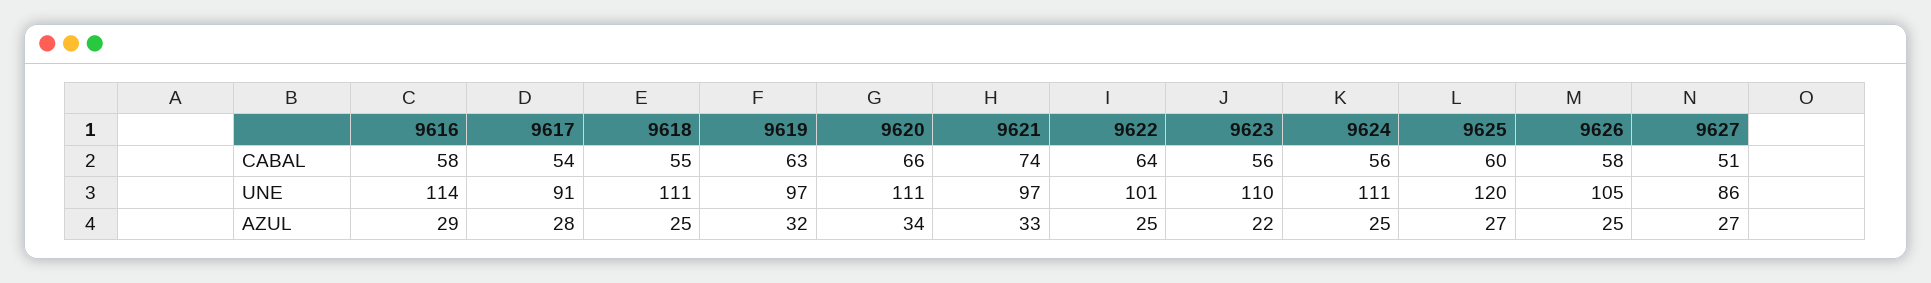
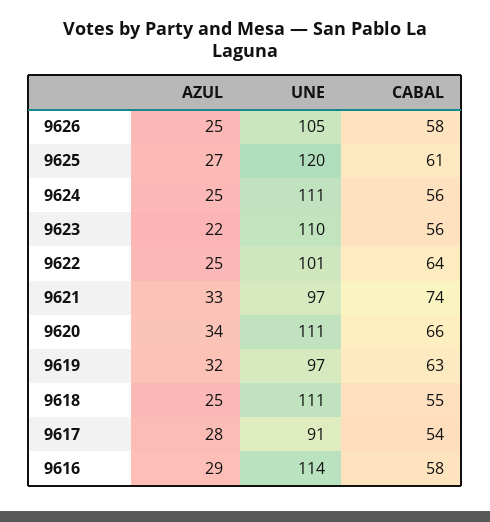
9625, CABAL: 60 -> 61
9627, CABAL: 51 -> none
9627, UNE: 86 -> none
9627, AZUL: 27 -> none

